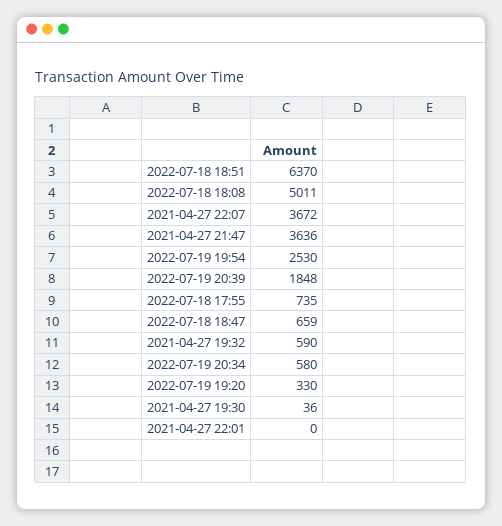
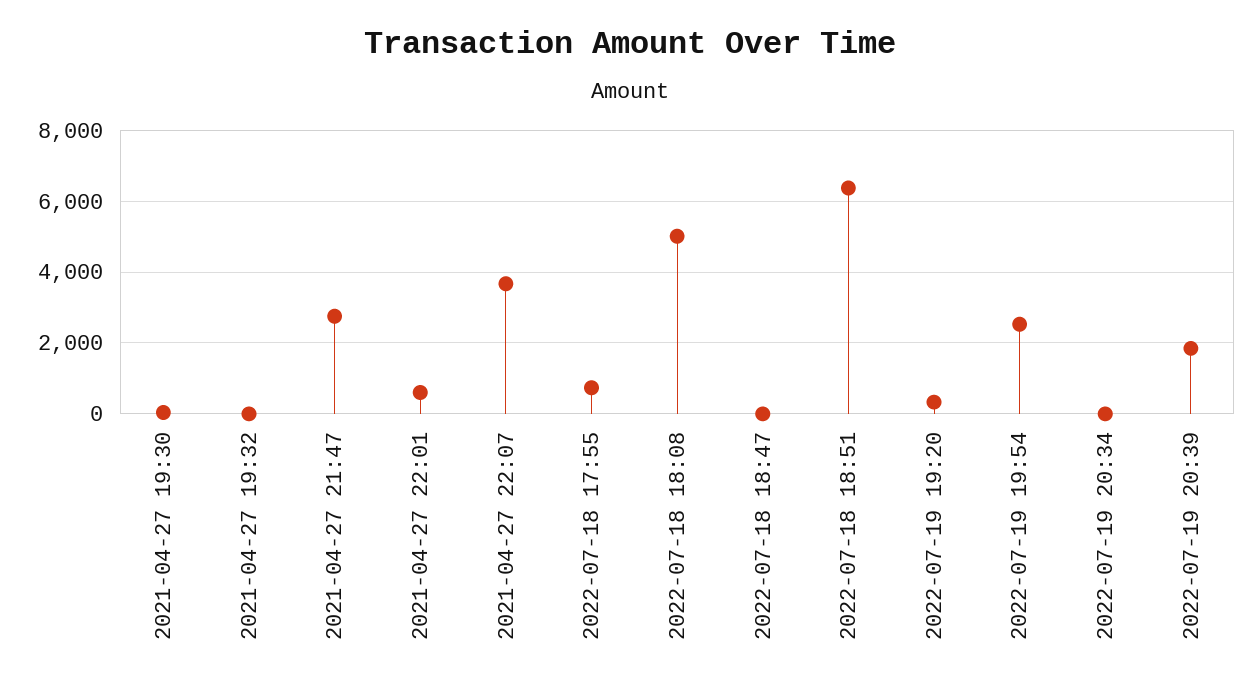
2021-04-27 21:47: 3636 -> 2800
2022-07-18 18:47: 659 -> 0
2021-04-27 19:32: 590 -> 0
2022-07-19 20:34: 580 -> 0
2021-04-27 22:01: 0 -> 600

